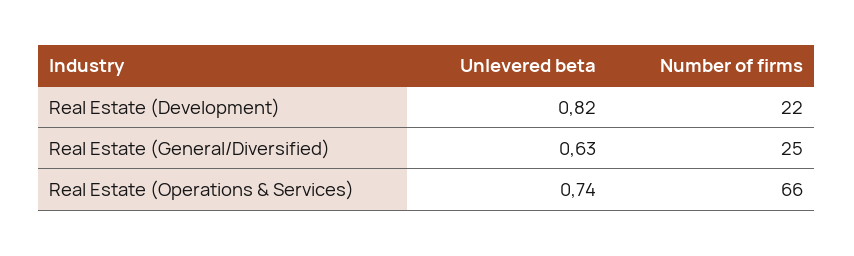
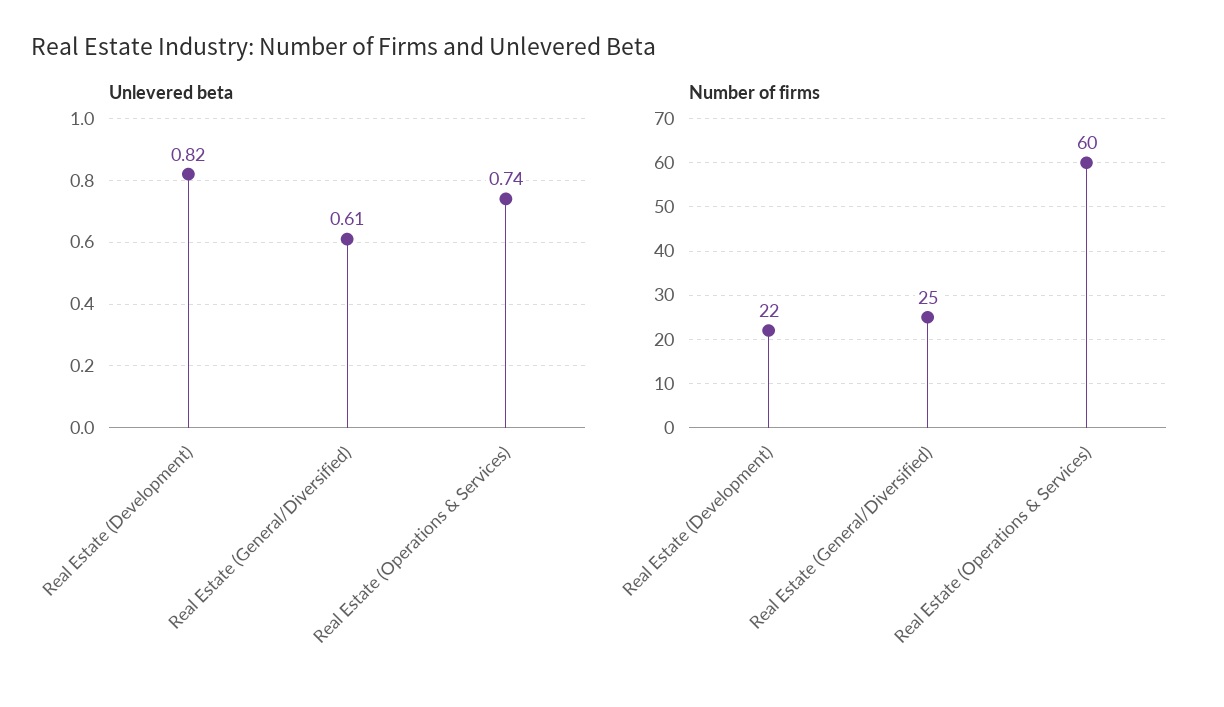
Unlevered beta, Real Estate (General/Diversified): 0.63 -> 0.61
Number of firms, Real Estate (Operations & Services): 66 -> 60

